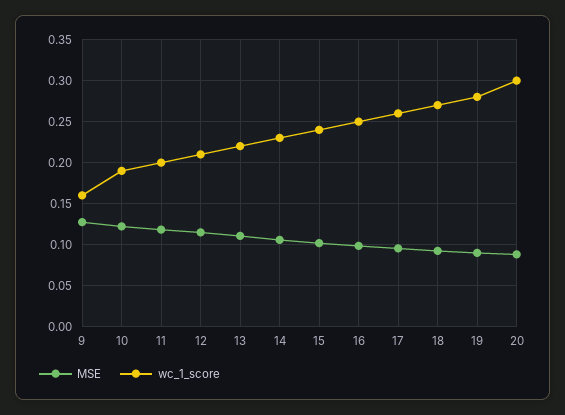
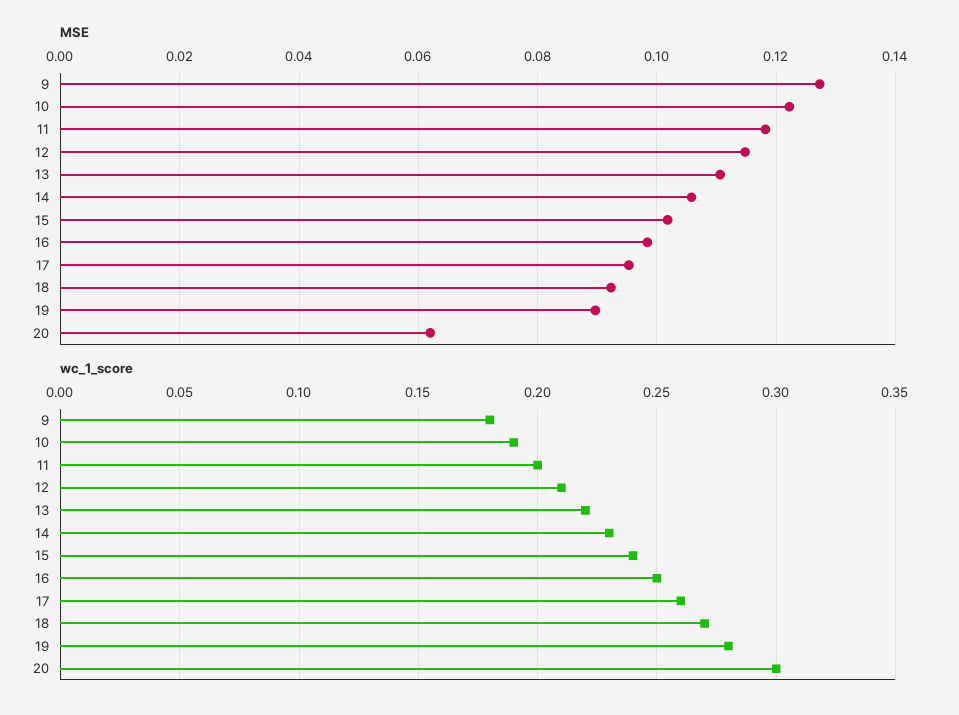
wc_1_score, 9: 0.16 -> 0.18
MSE, 20: 0.09 -> 0.062

